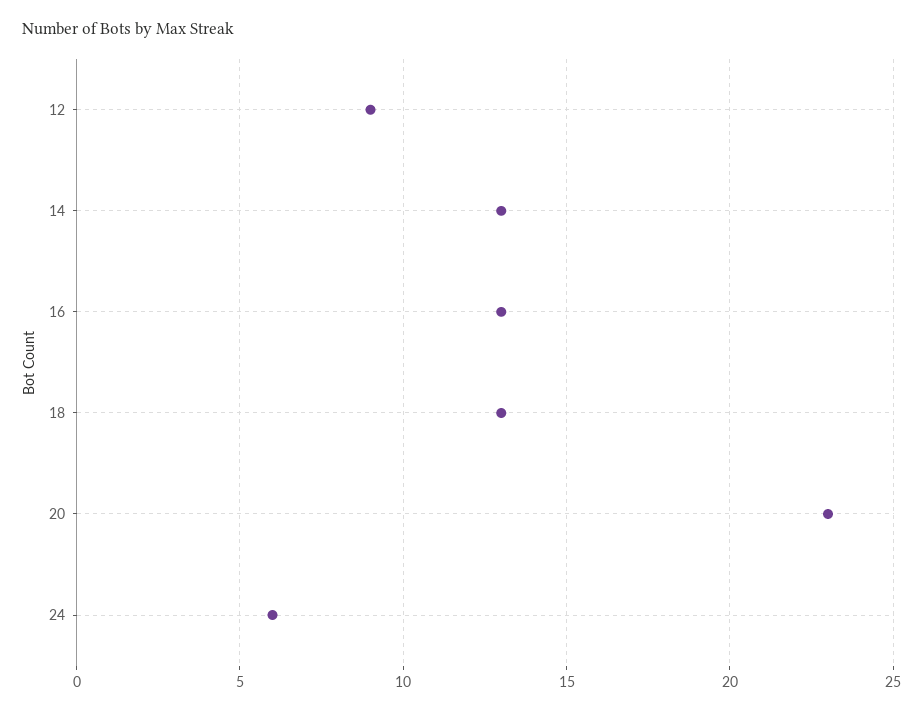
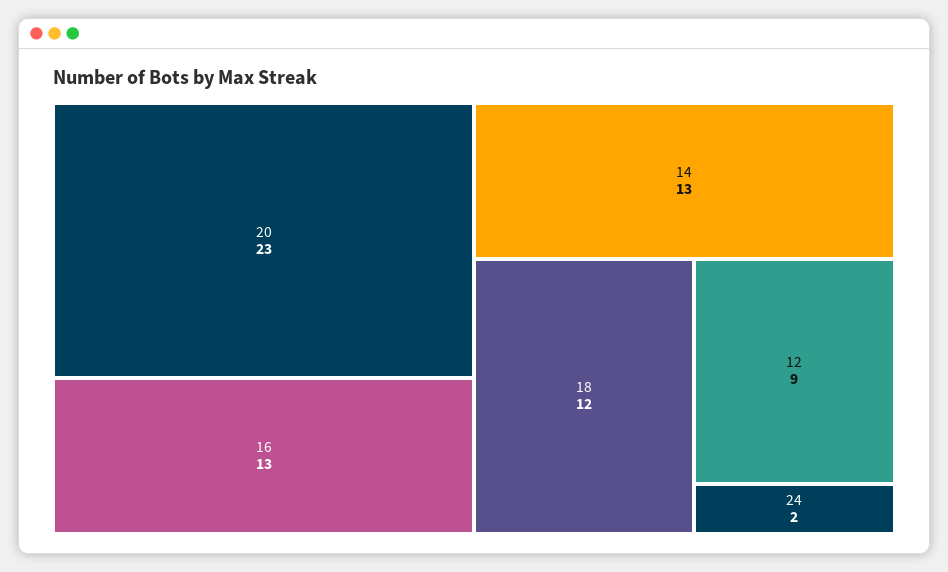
18: 13 -> 12
24: 6 -> 2

